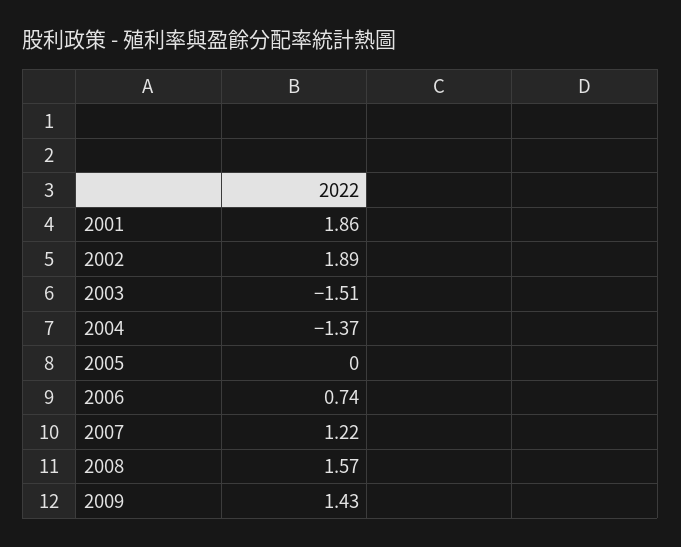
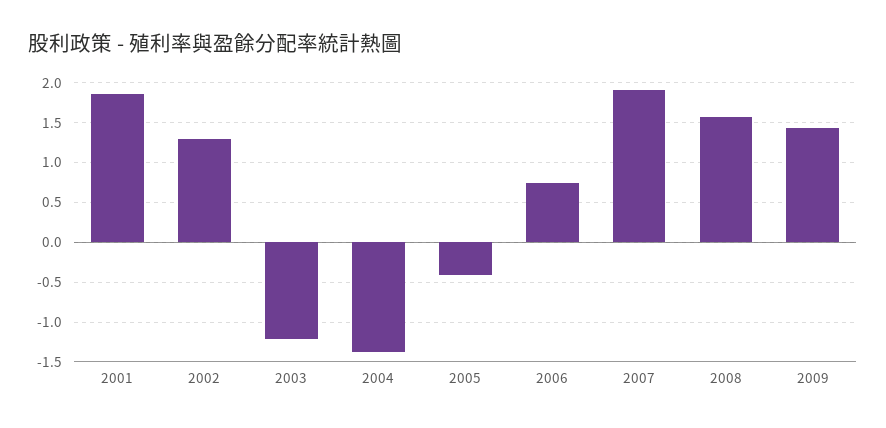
2002: 1.89 -> 1.3
2003: -1.51 -> -1.2
2005: 0 -> -0.4
2007: 1.22 -> 1.9

